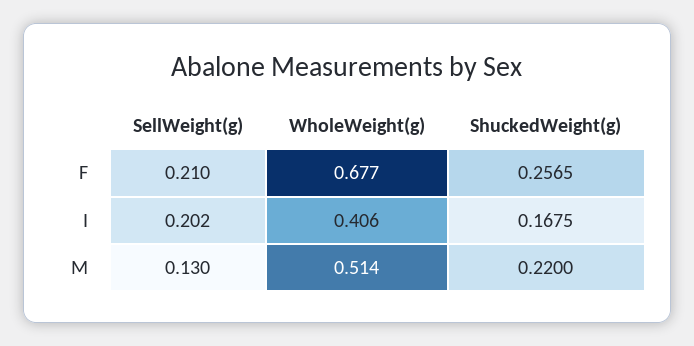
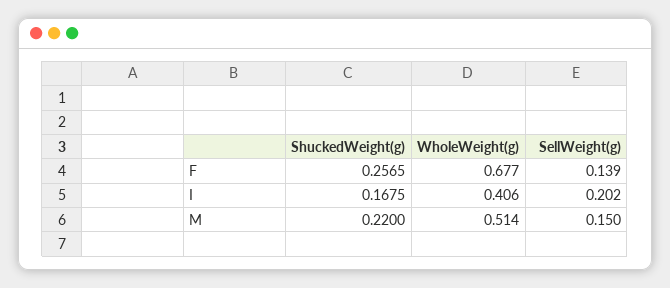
SellWeight(g), F: 0.21 -> 0.139
SellWeight(g), M: 0.13 -> 0.15

